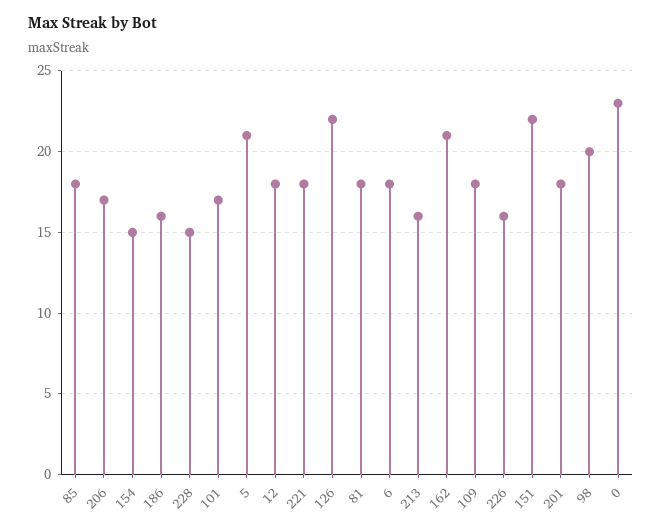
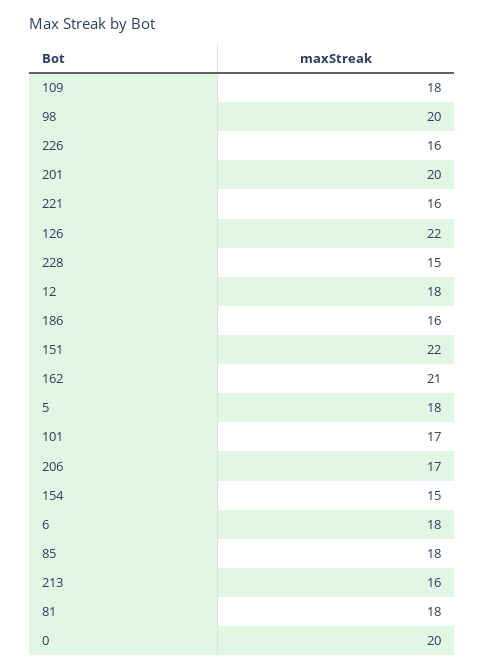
5: 21 -> 18
221: 18 -> 16
201: 18 -> 20
0: 23 -> 20

